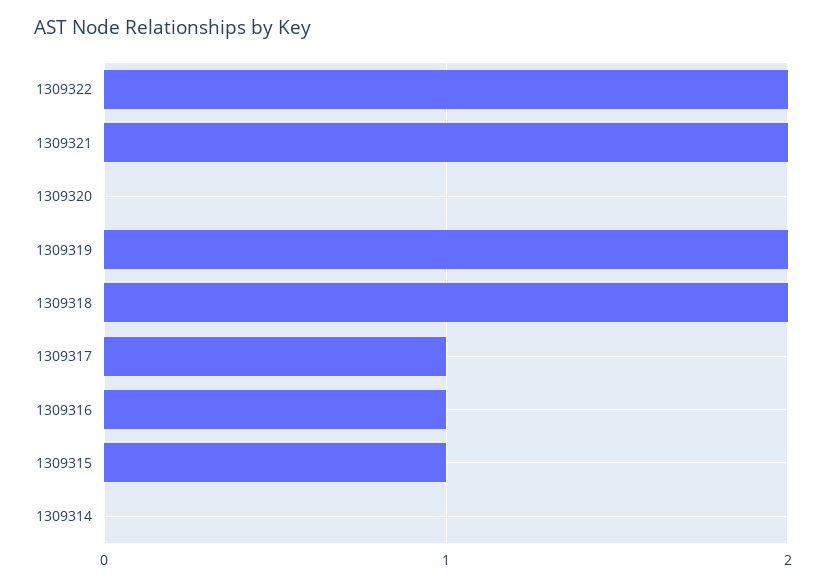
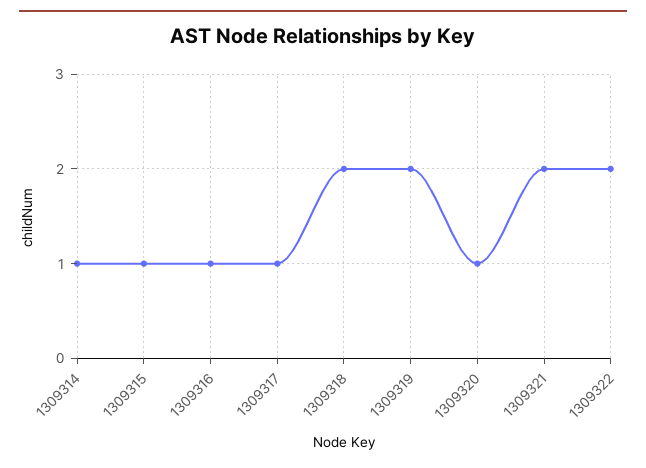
1309320: 0 -> 1
1309314: 0 -> 1

